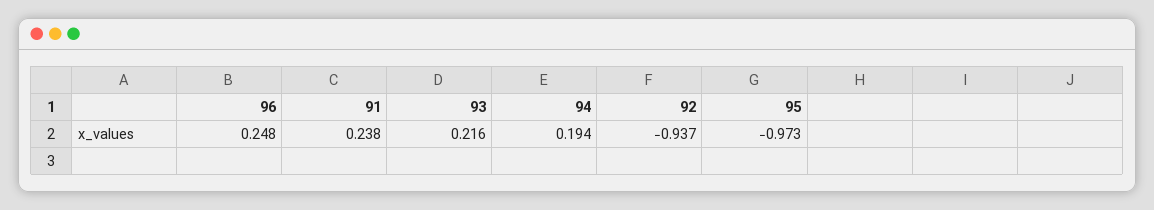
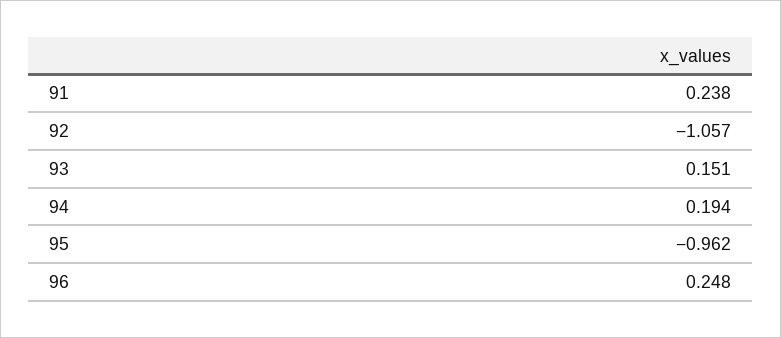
93: 0.216 -> 0.151
92: -0.937 -> -1.057
95: -0.973 -> -0.962

